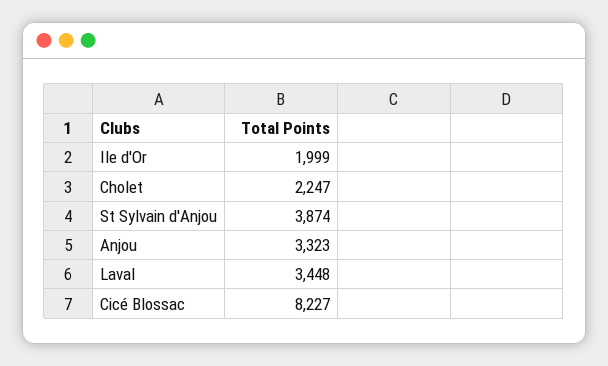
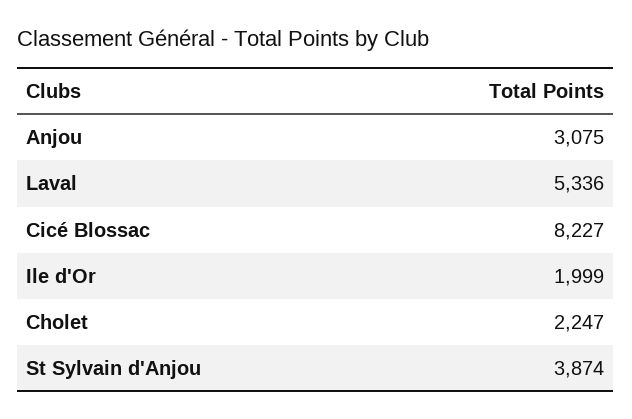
Anjou: 3323 -> 3075
Laval: 3448 -> 5336

